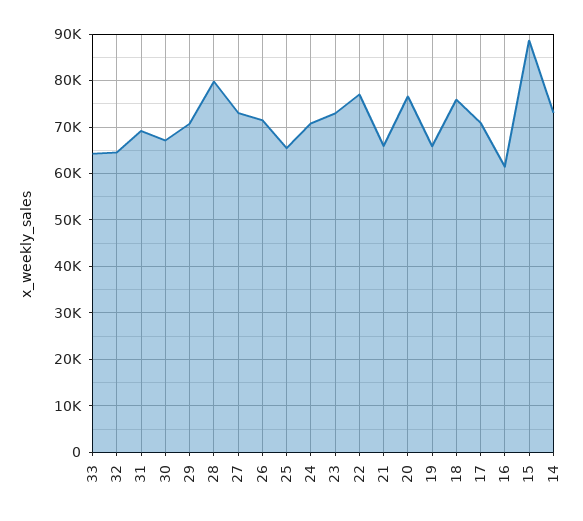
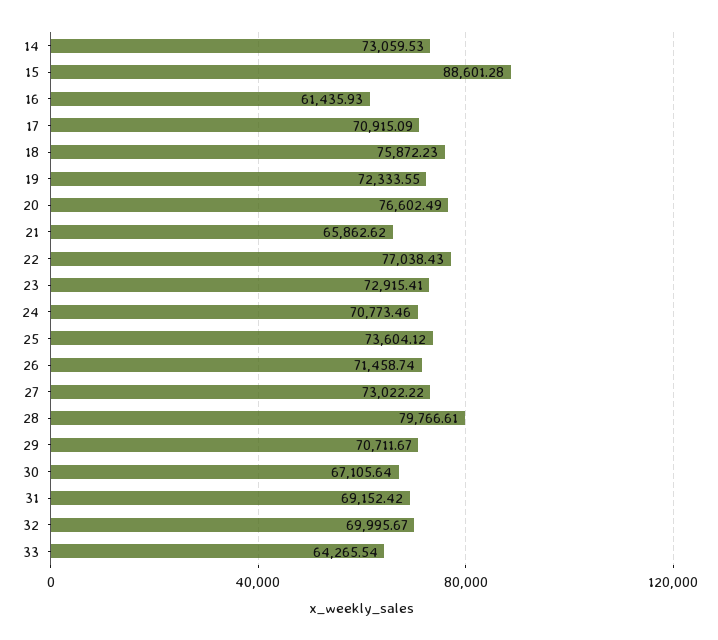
32: 64000 -> 69995.67
25: 66000 -> 73604.12
19: 66000 -> 72333.55

